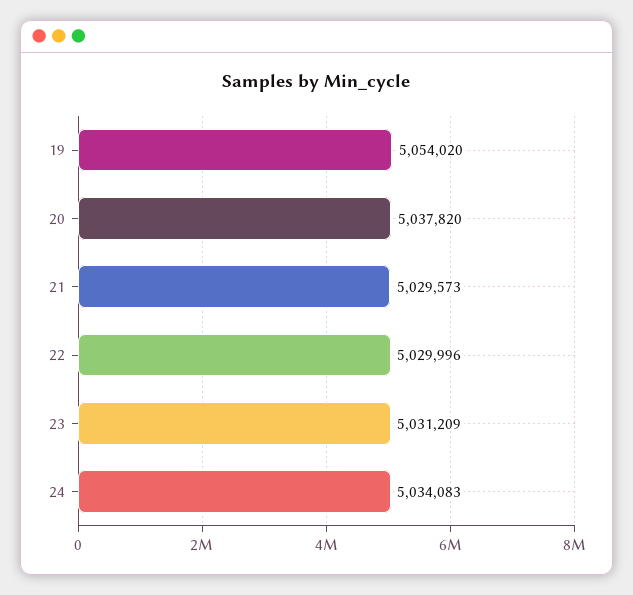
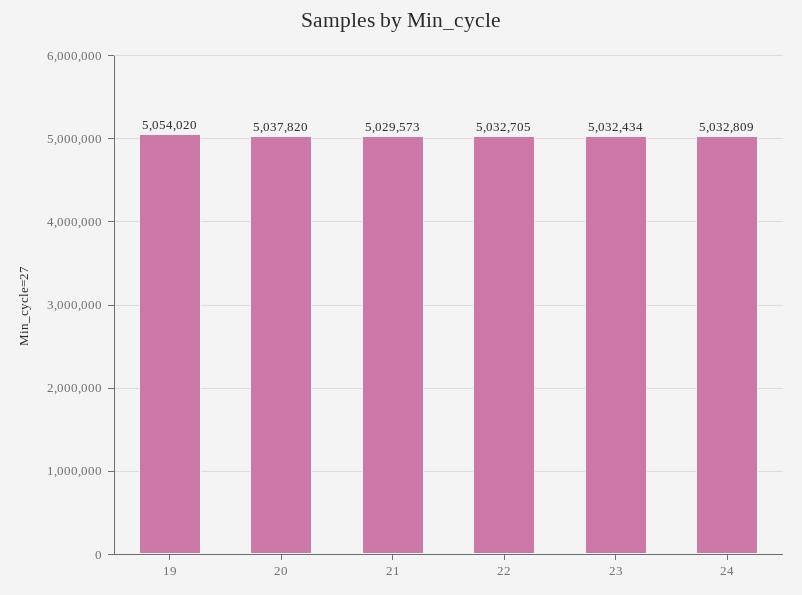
22: 5029996 -> 5032705
23: 5031209 -> 5032434
24: 5034083 -> 5032809

